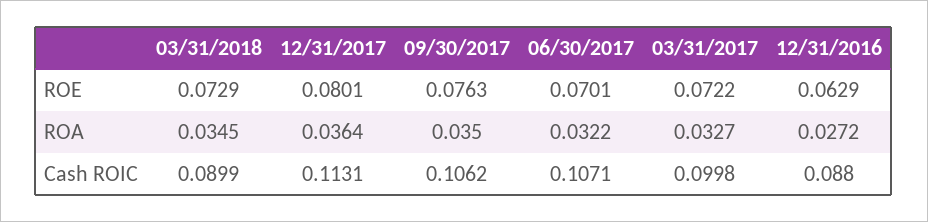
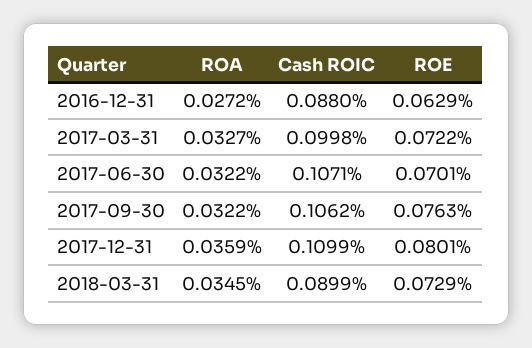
12/31/2017, ROA: 0.0364 -> 0.0359
09/30/2017, ROA: 0.035 -> 0.0322
12/31/2017, Cash ROIC: 0.1131 -> 0.1099

